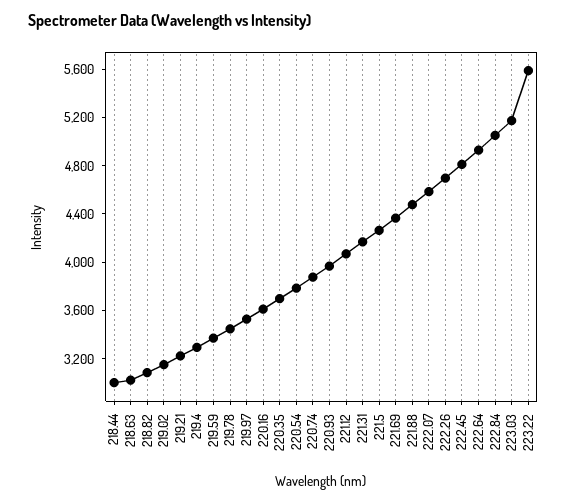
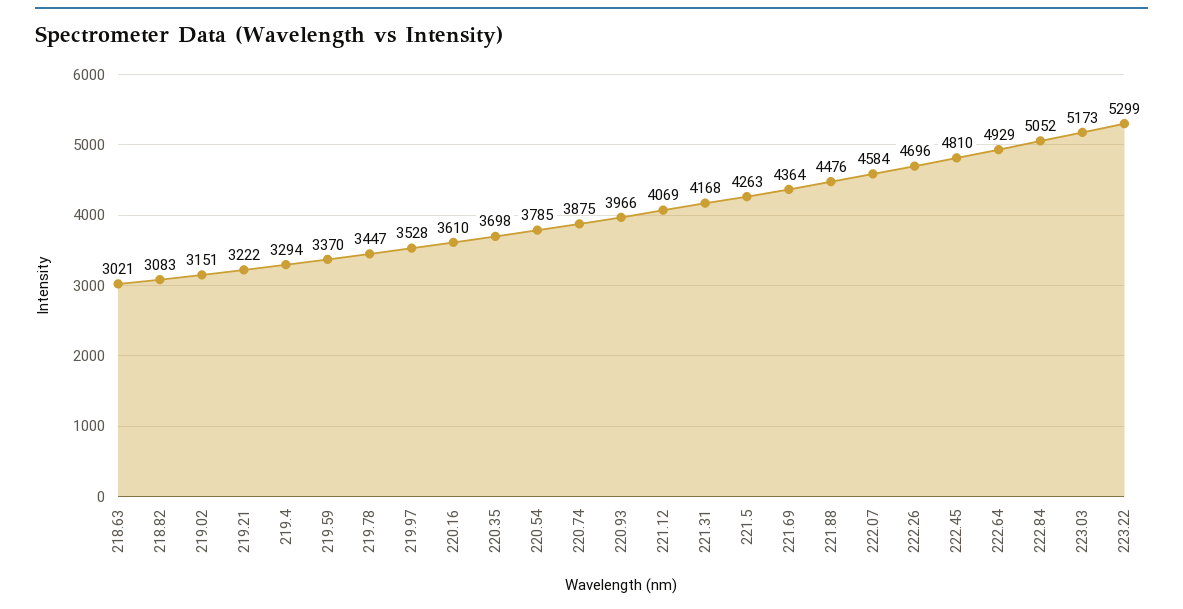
218.44: 3000 -> none
223.22: 5600 -> 5299

